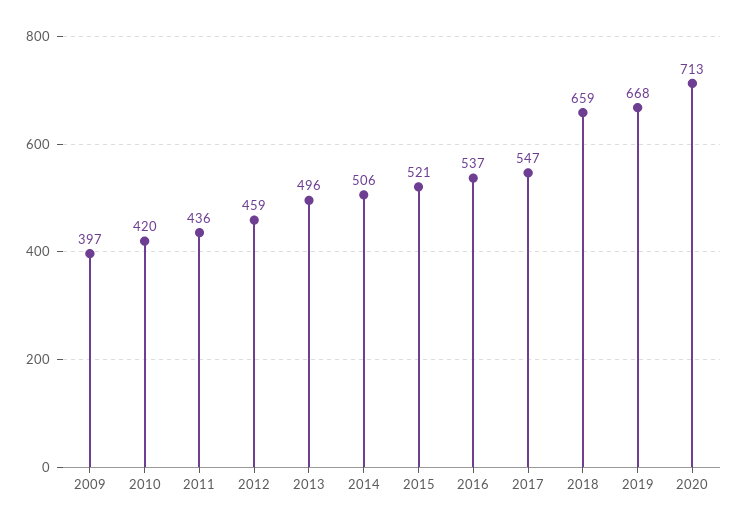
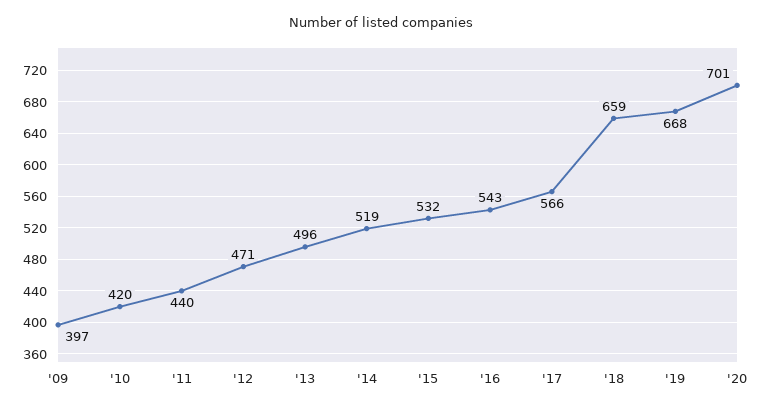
2011: 436 -> 440
2012: 459 -> 471
2014: 506 -> 519
2015: 521 -> 532
2016: 537 -> 543
2017: 547 -> 566
2020: 713 -> 701

